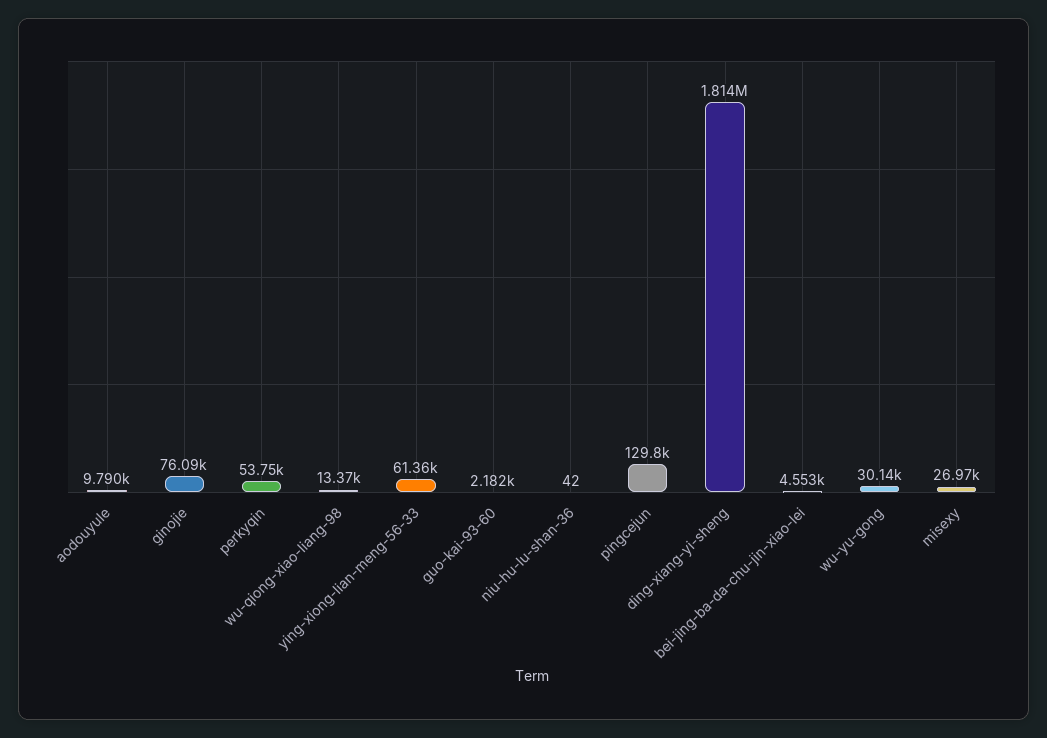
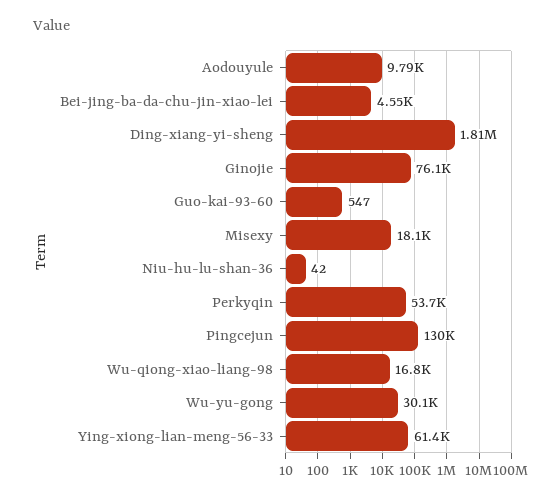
wu-qiong-xiao-liang-98: 13370 -> 16800
guo-kai-93-60: 2182 -> 547
misexy: 26970 -> 18100

